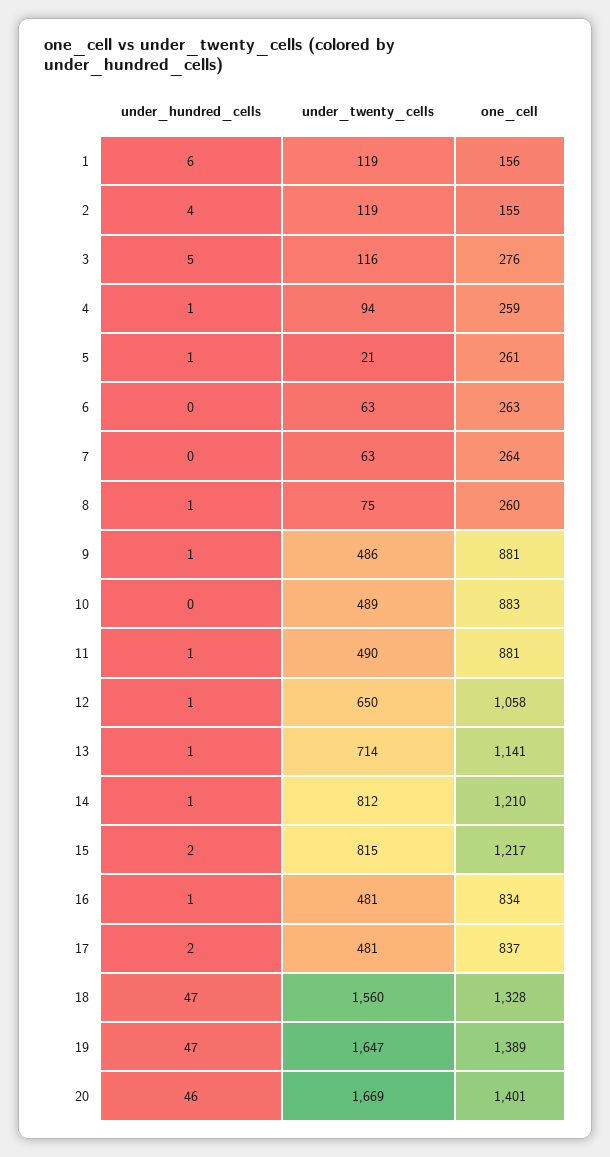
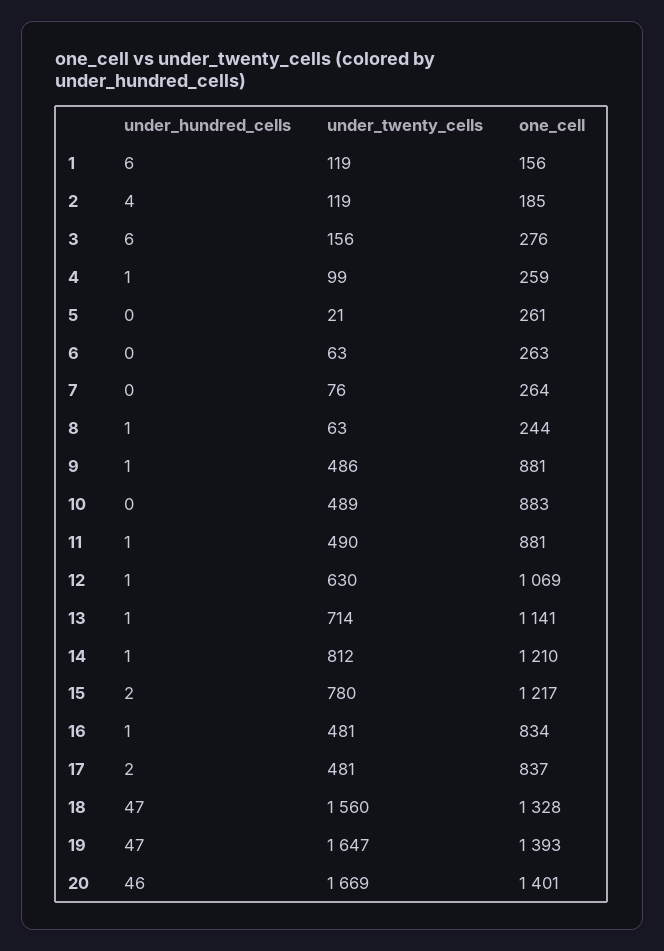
one_cell, 2: 155 -> 185
under_hundred_cells, 3: 5 -> 6
under_twenty_cells, 3: 116 -> 156
under_twenty_cells, 4: 94 -> 99
under_hundred_cells, 5: 1 -> 0
under_twenty_cells, 7: 63 -> 76
under_twenty_cells, 8: 75 -> 63
one_cell, 8: 260 -> 244
under_twenty_cells, 12: 650 -> 630
one_cell, 12: 1058 -> 1069
under_twenty_cells, 15: 815 -> 780
one_cell, 19: 1389 -> 1393

